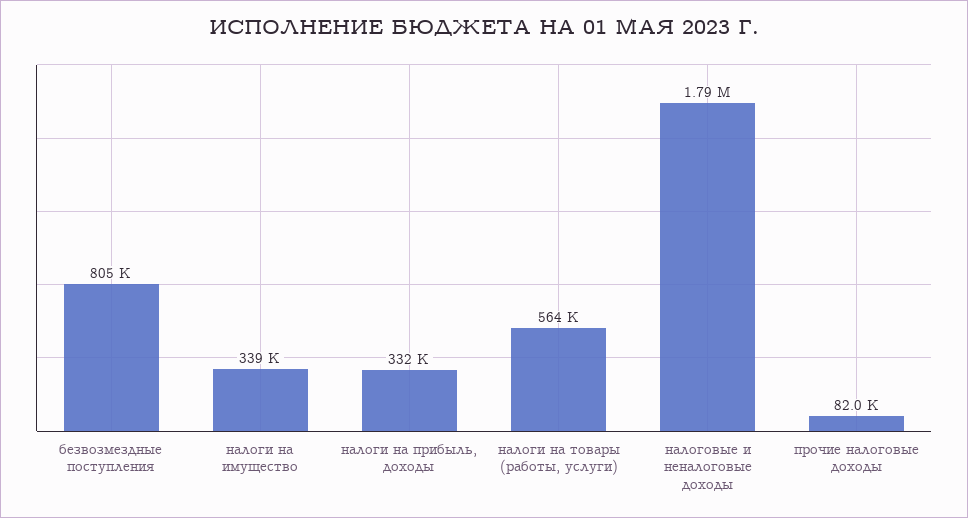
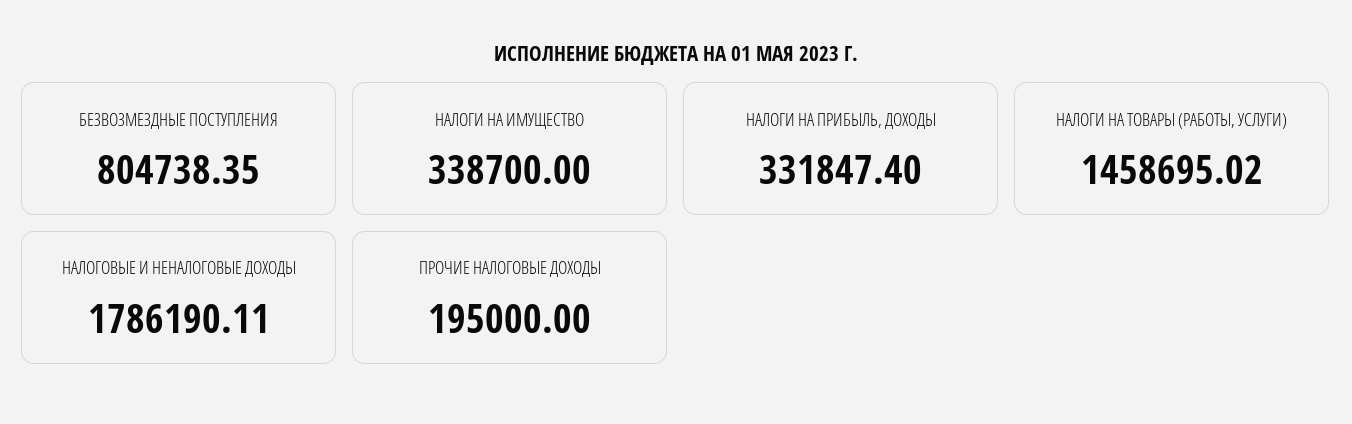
налоги на товары (работы, услуги): 564000 -> 1458695.02
прочие налоговые доходы: 82000 -> 195000

